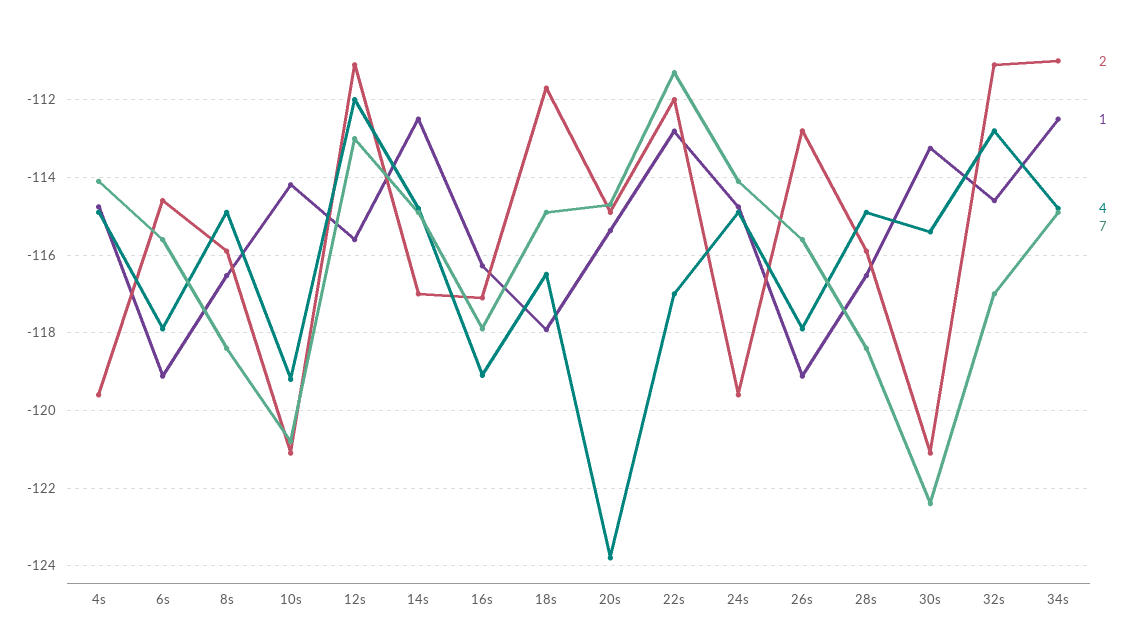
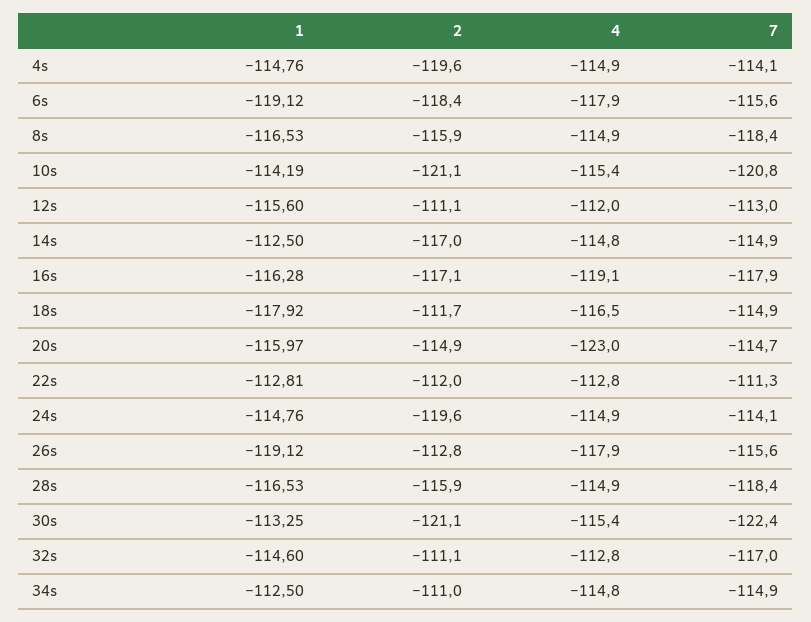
2, 6s: -114.6 -> -118.4
4, 10s: -119.2 -> -115.4
1, 20s: -115.4 -> -115.97
4, 20s: -123.8 -> -123
4, 22s: -117 -> -112.8

